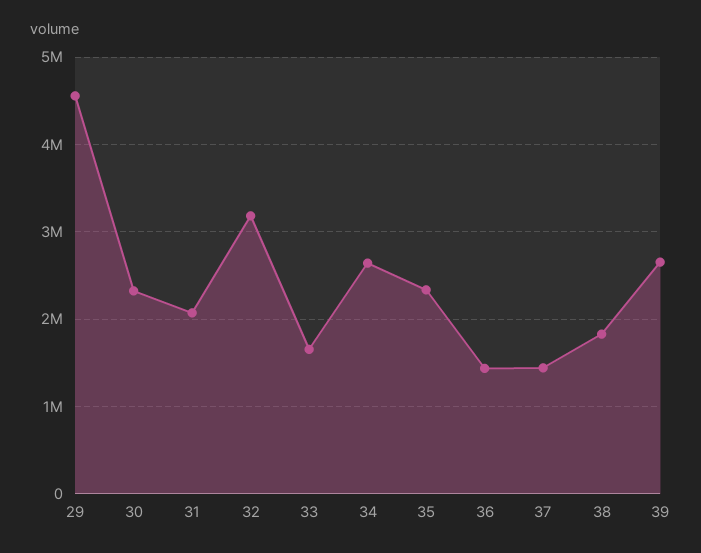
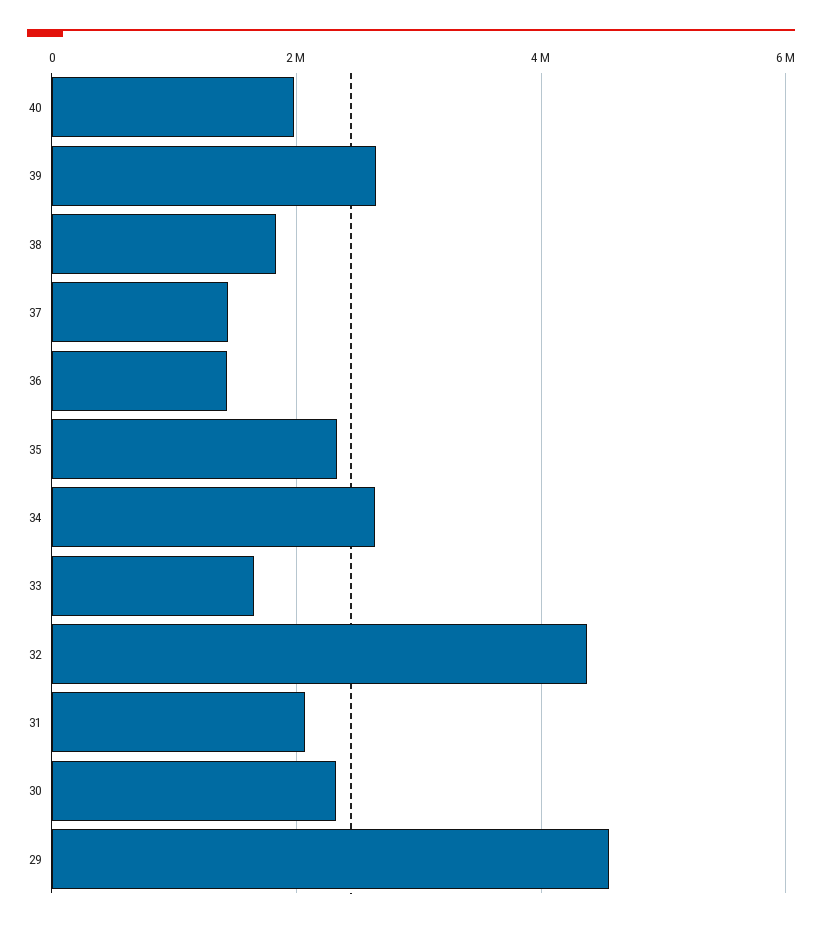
32: 3200000 -> 4400000
40: none -> 2000000

